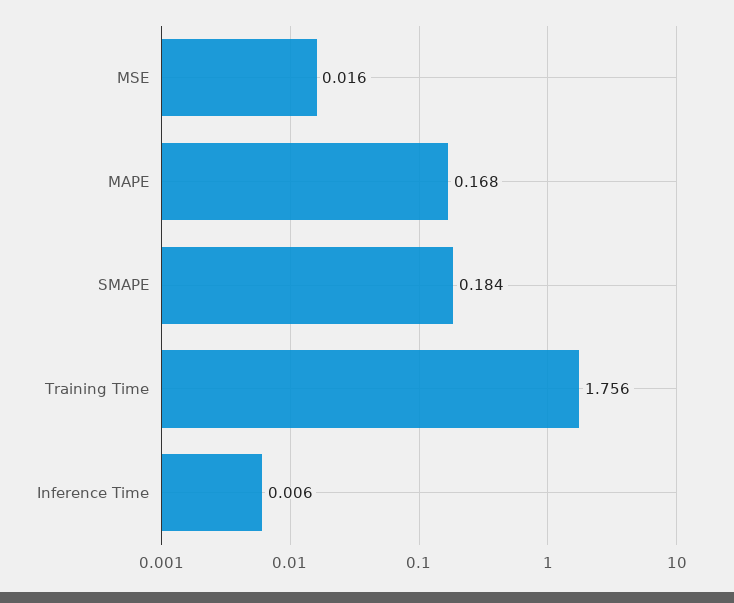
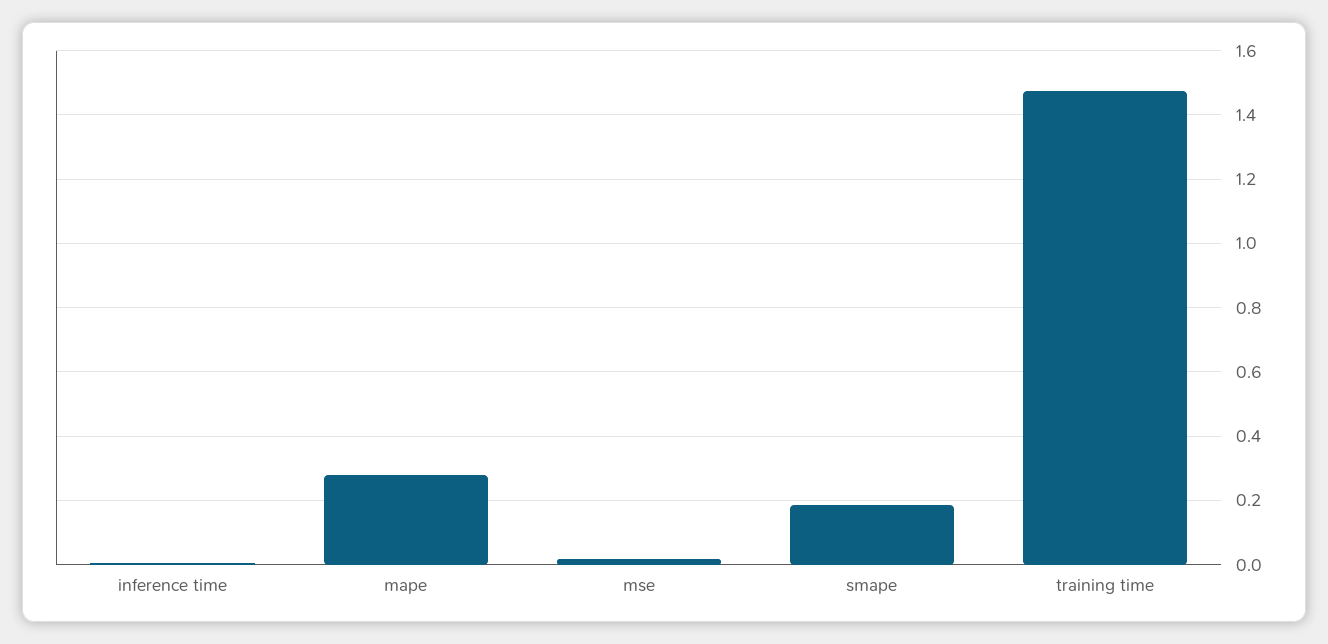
MAPE: 0.168 -> 0.28
Training Time: 1.756 -> 1.48

